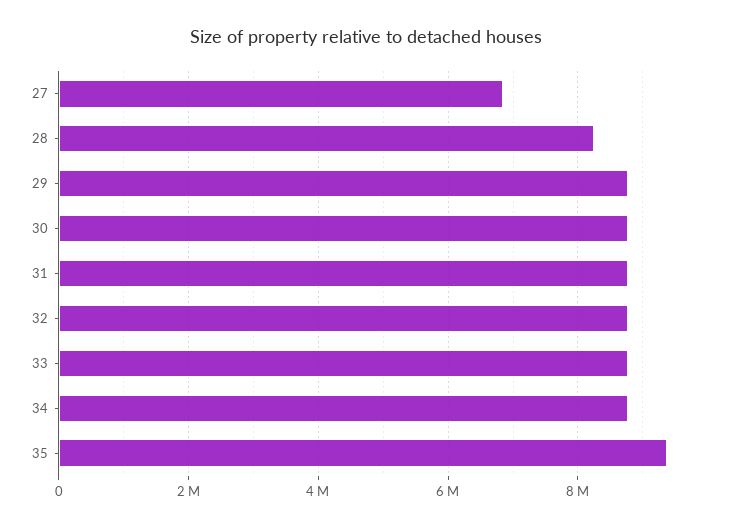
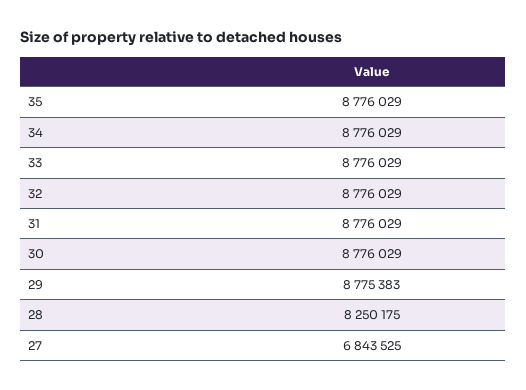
35: 9400000 -> 8776029

